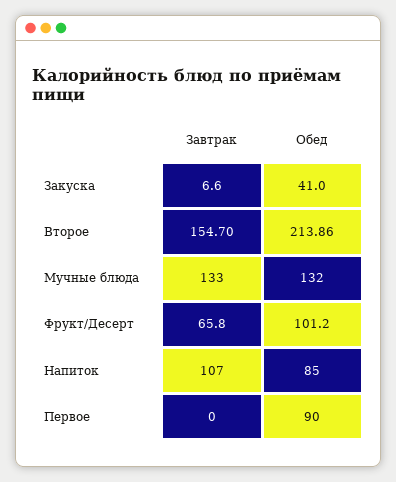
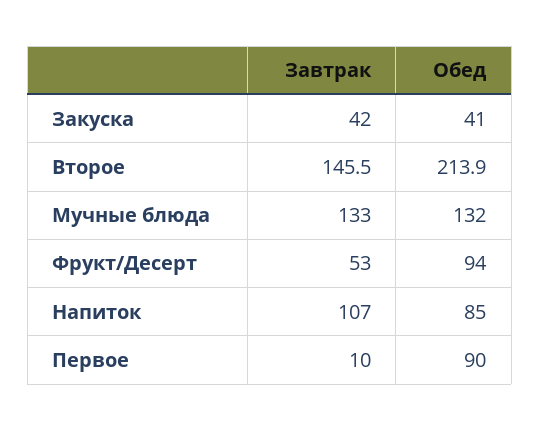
Завтрак, Закуска: 6.6 -> 42
Завтрак, Второе: 154.7 -> 145.5
Завтрак, Фрукт/Десерт: 65.8 -> 53
Обед, Фрукт/Десерт: 101.2 -> 94
Завтрак, Первое: 0 -> 10

